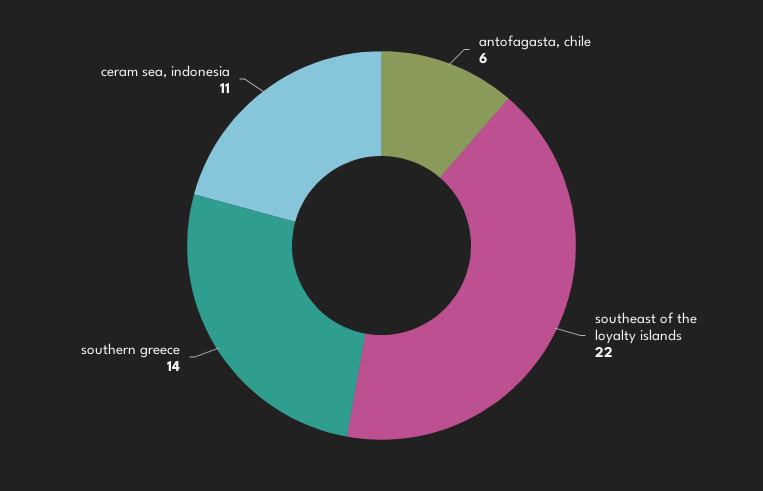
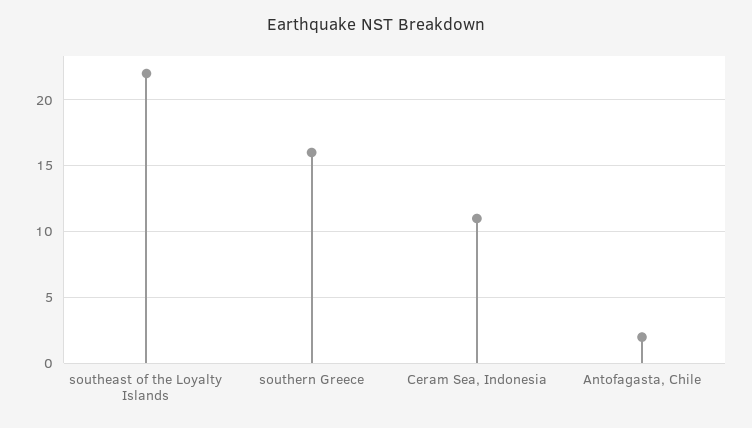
antofagasta, chile: 6 -> 2
southern greece: 14 -> 16

